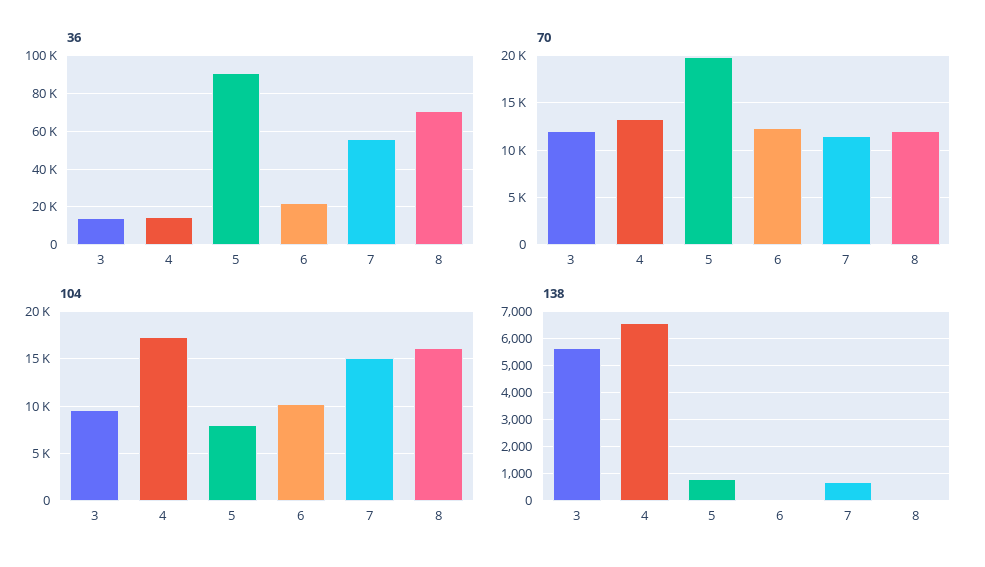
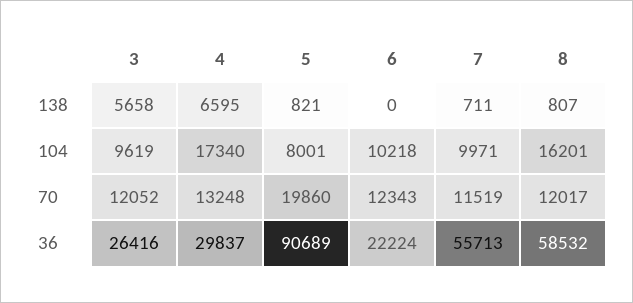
36, 3: 15000 -> 26416
36, 4: 15000 -> 29837
36, 8: 70000 -> 58532
104, 7: 15000 -> 9971
138, 8: 0 -> 807

